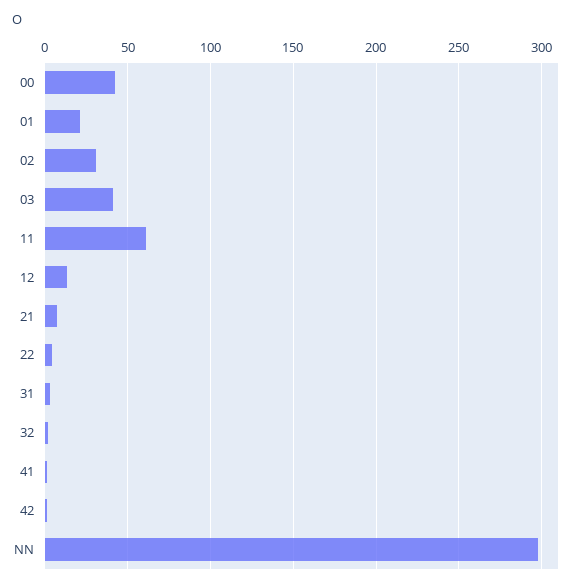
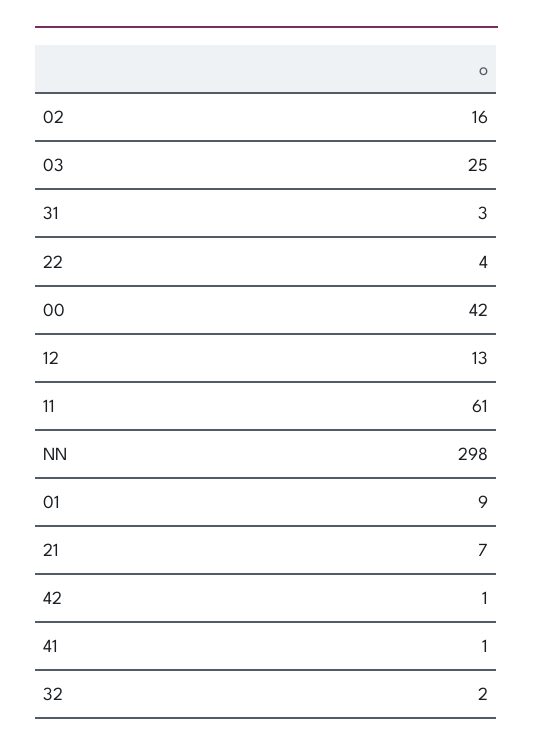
01: 20 -> 9
02: 30 -> 16
03: 40 -> 25

